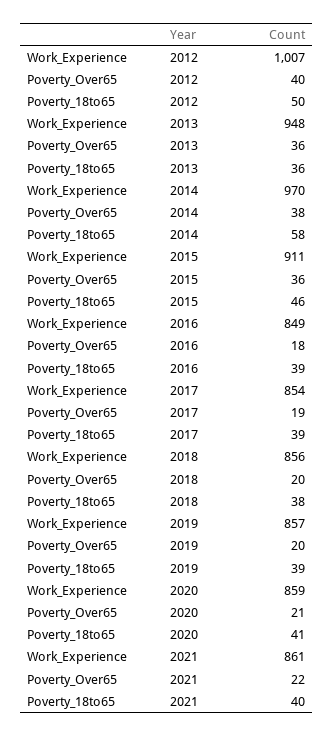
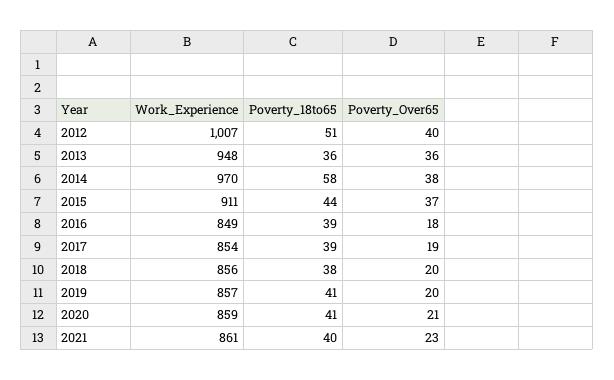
Poverty_18to65, 2012: 50 -> 51
Poverty_Over65, 2015: 36 -> 37
Poverty_18to65, 2015: 46 -> 44
Poverty_18to65, 2019: 39 -> 41
Poverty_Over65, 2021: 22 -> 23

